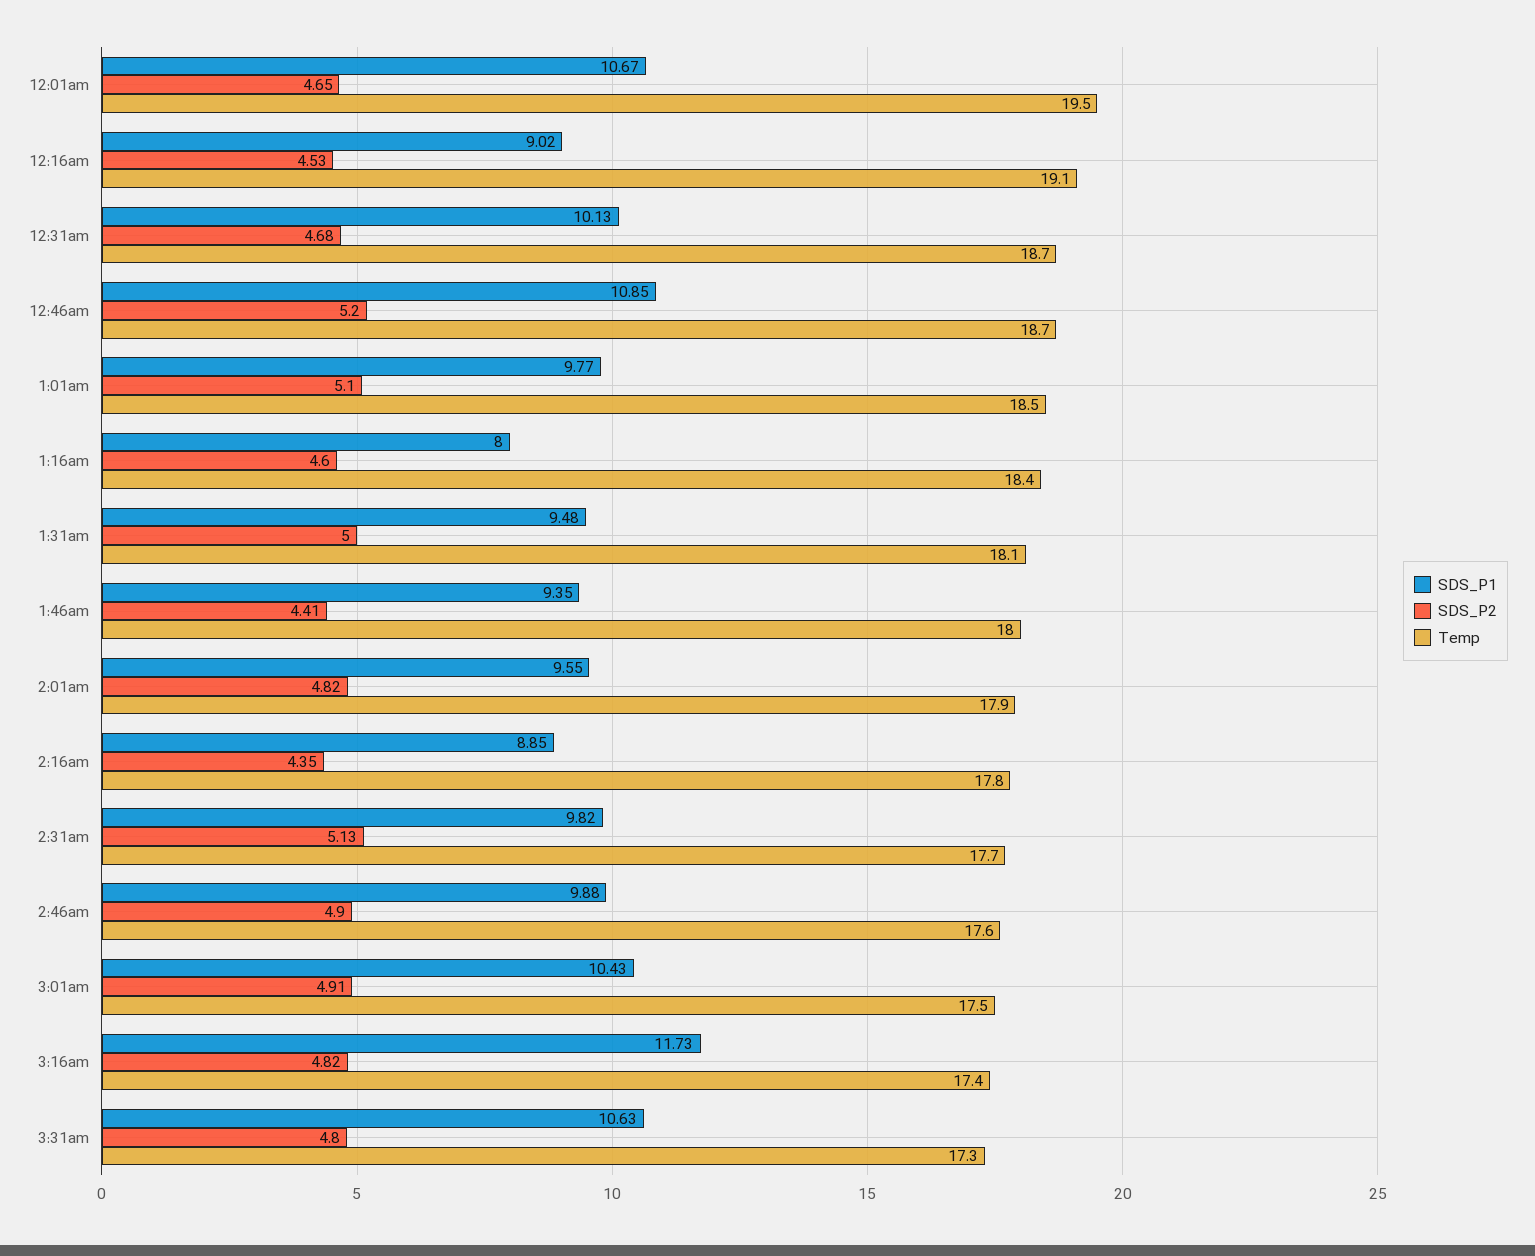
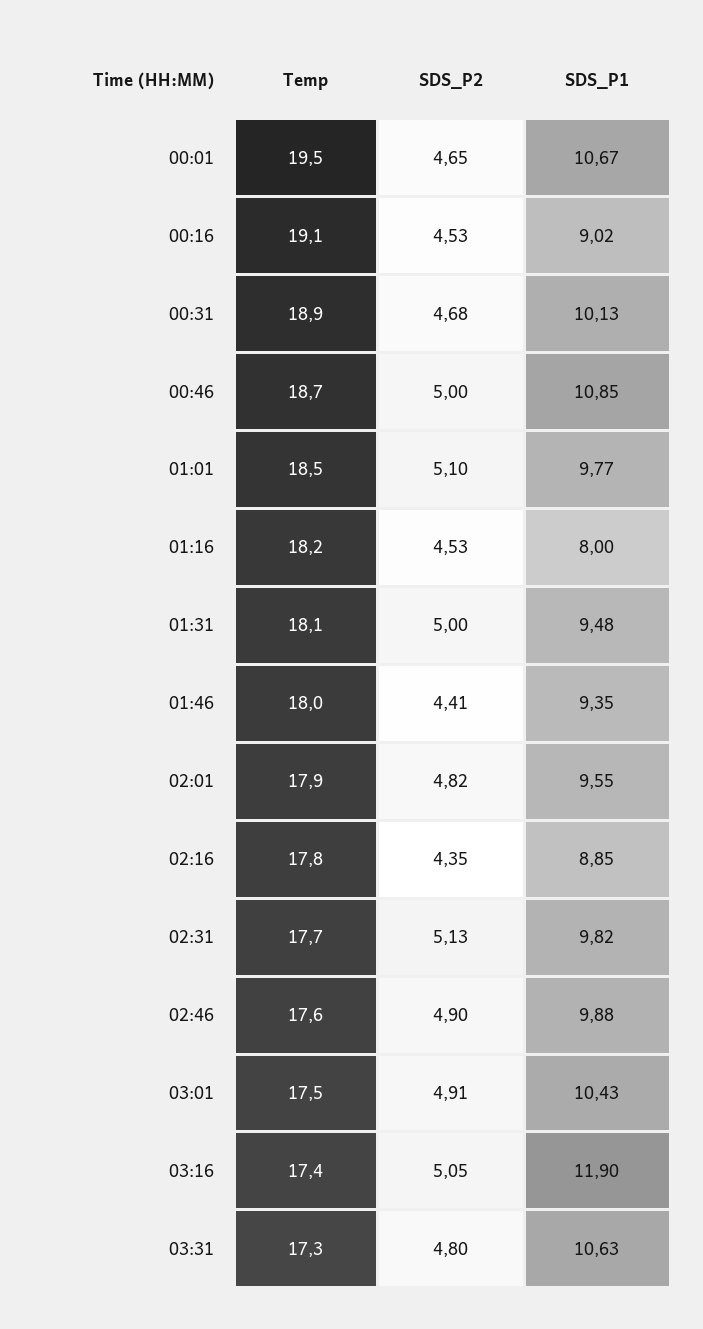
Temp, 12:31am: 18.7 -> 18.9
SDS_P2, 12:46am: 5.2 -> 5
SDS_P2, 1:16am: 4.6 -> 4.53
Temp, 1:16am: 18.4 -> 18.2
SDS_P1, 3:16am: 11.73 -> 11.9
SDS_P2, 3:16am: 4.82 -> 5.05

